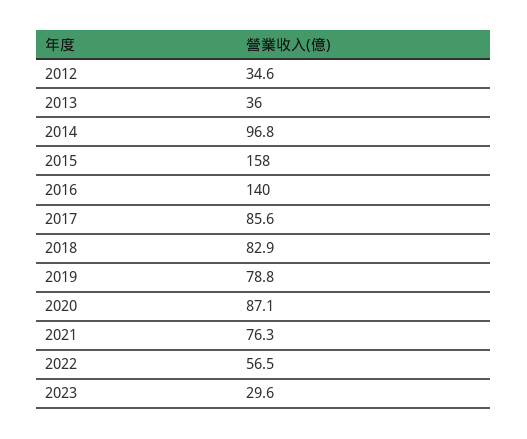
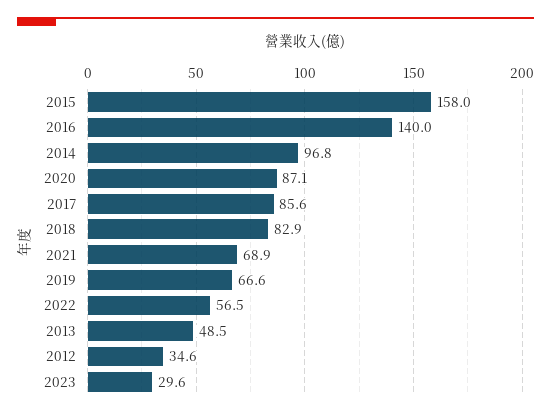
2013: 36 -> 48.5
2019: 78.8 -> 66.6
2021: 76.3 -> 68.9

